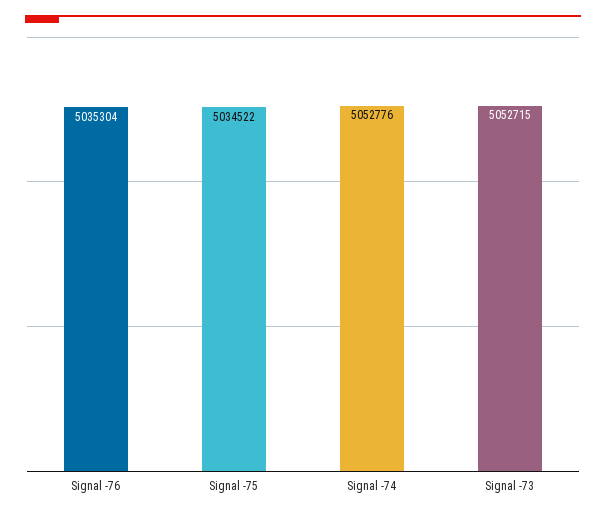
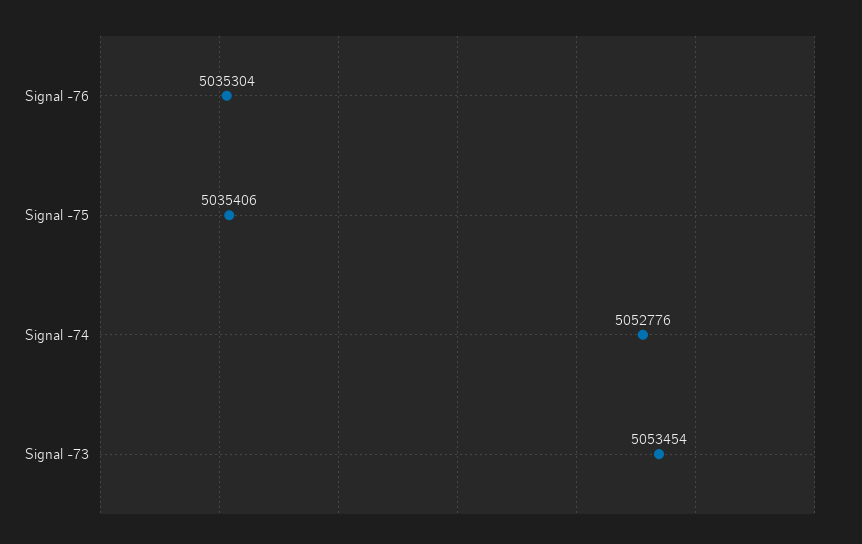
Signal -75: 5034522 -> 5035406
Signal -73: 5052715 -> 5053454

